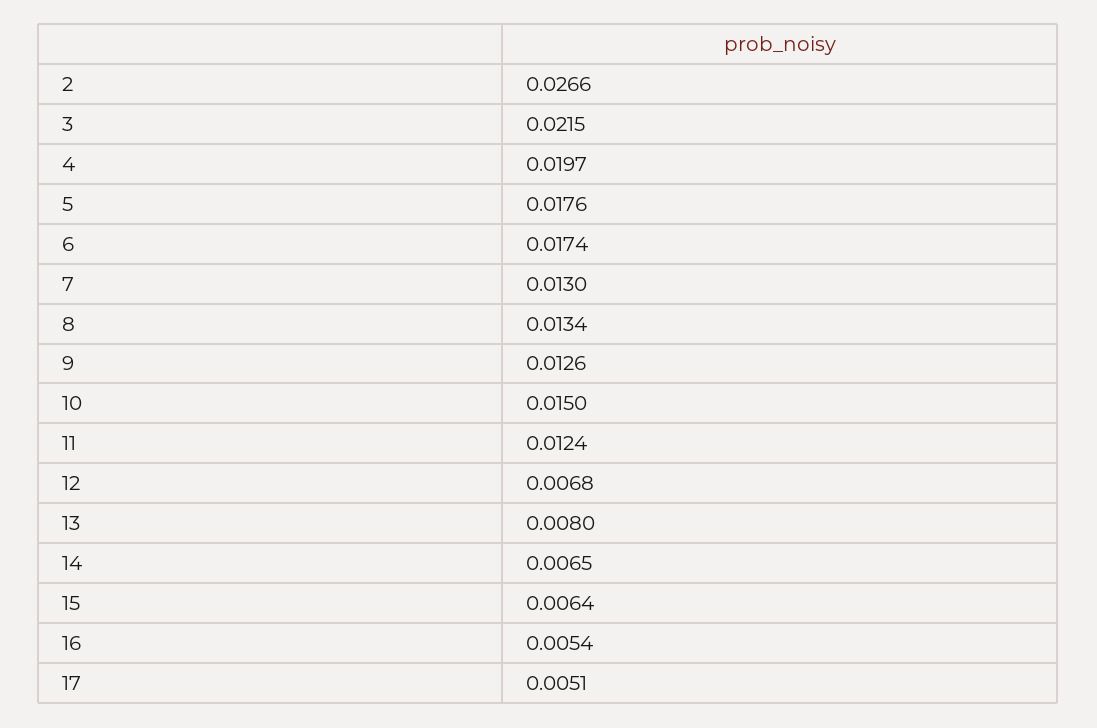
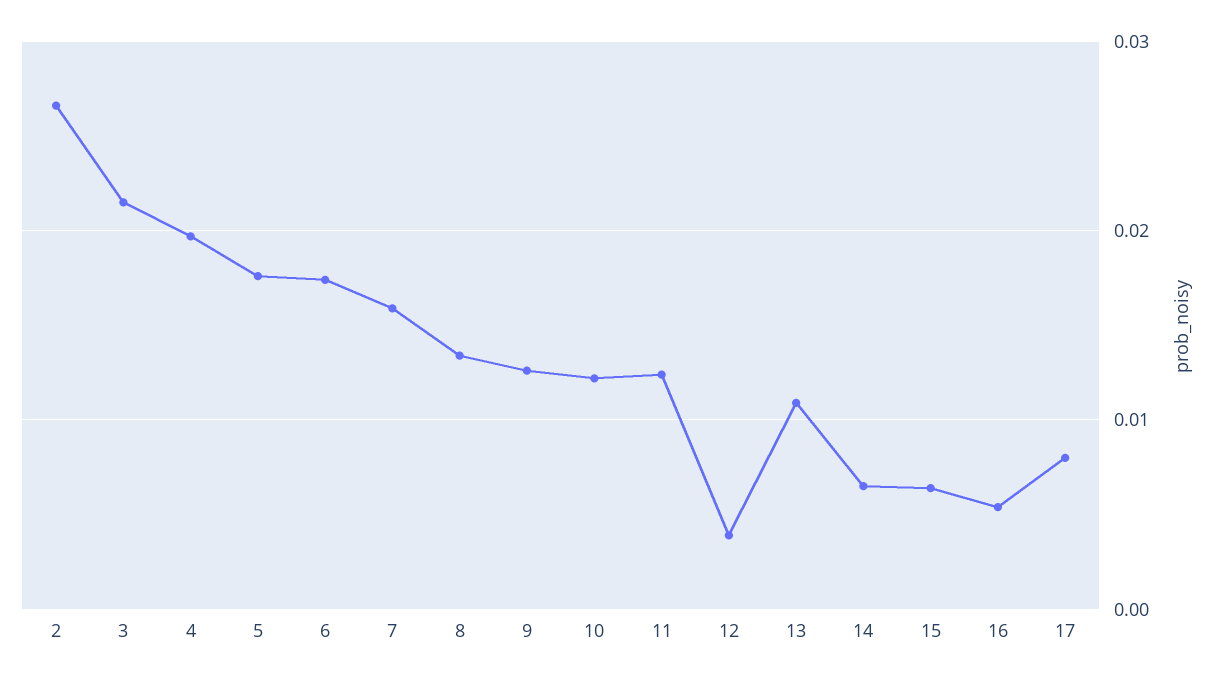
7: 0.013 -> 0.016
10: 0.015 -> 0.012
12: 0.0068 -> 0.004
13: 0.008 -> 0.011
17: 0.0051 -> 0.008

